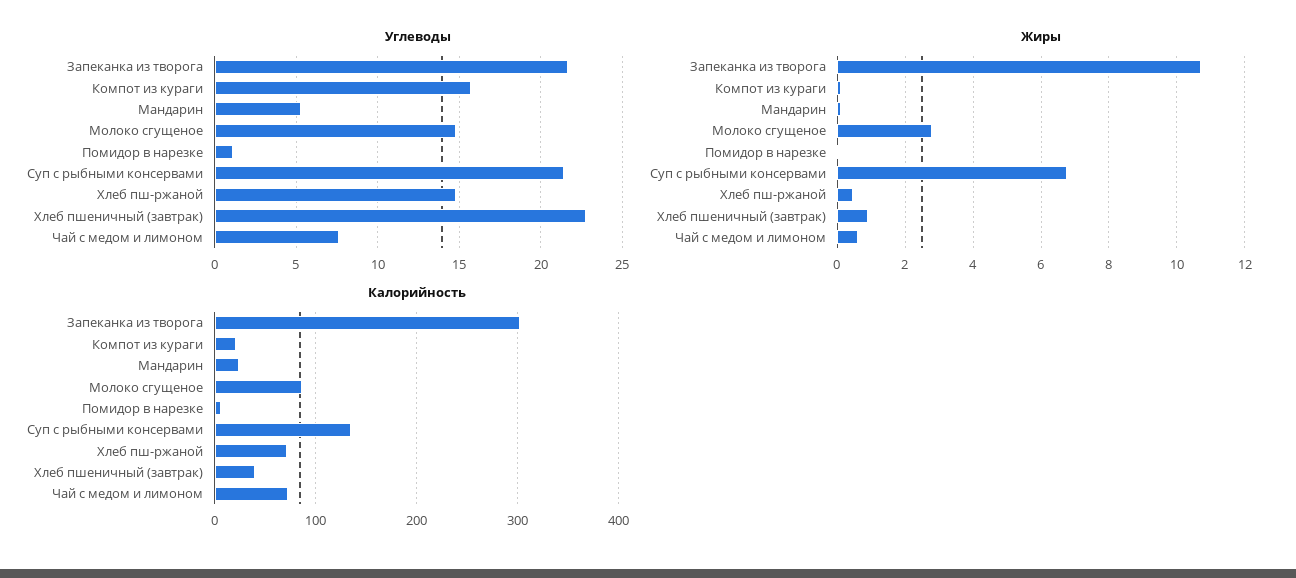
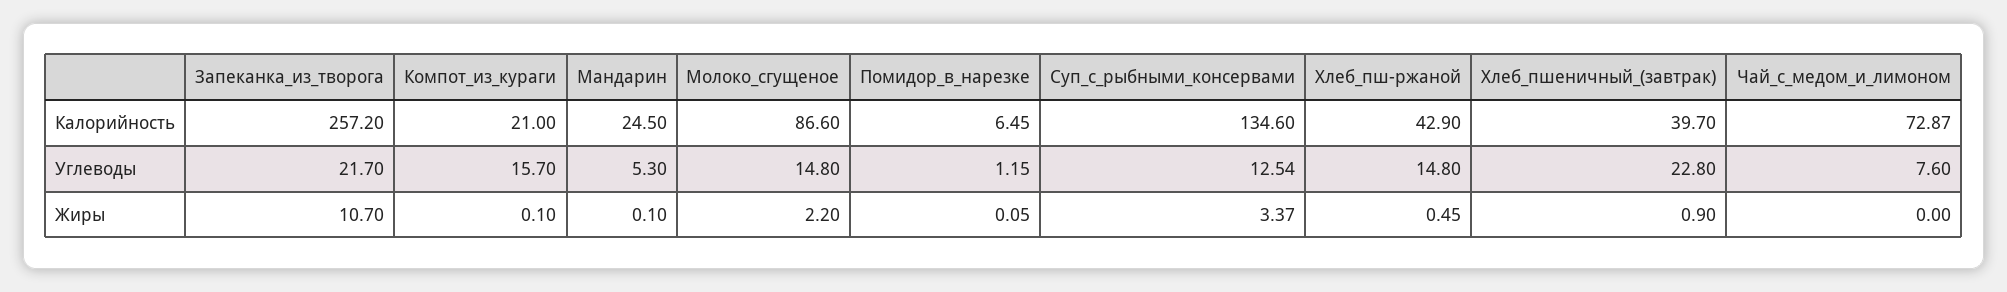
Углеводы, Суп с рыбными консервами: 21.5 -> 12.54
Жиры, Молоко сгущеное: 2.8 -> 2.2
Жиры, Суп с рыбными консервами: 6.8 -> 3.37
Жиры, Чай с медом и лимоном: 0.6 -> 0
Калорийность, Запеканка из творога: 300 -> 257.2
Калорийность, Хлеб пш-ржаной: 70 -> 42.9

